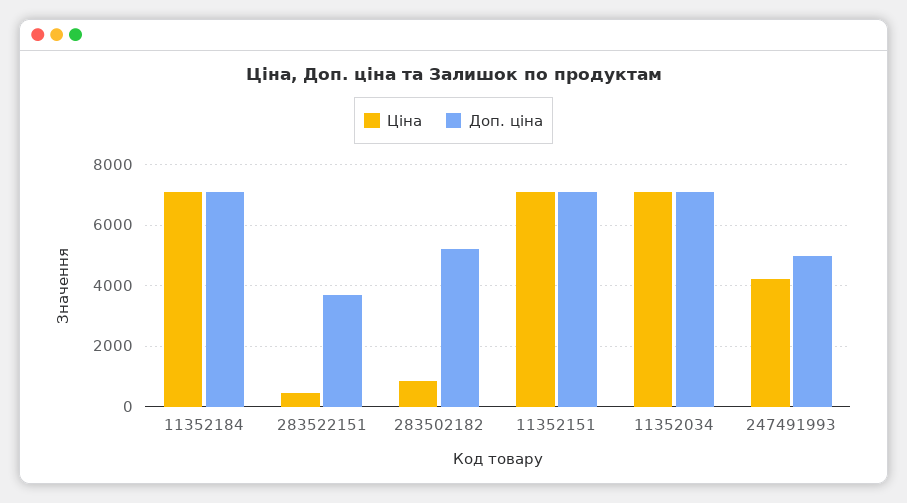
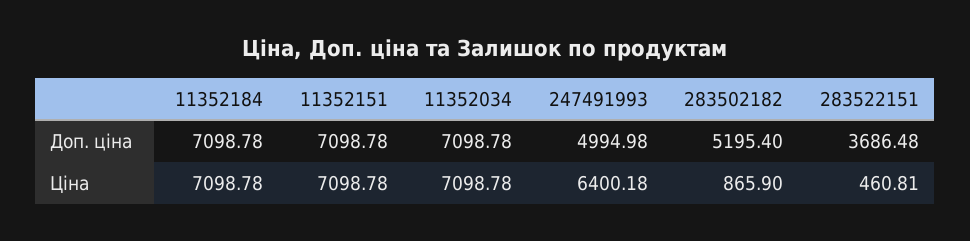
Ціна, 247491993: 4200 -> 6400.18

